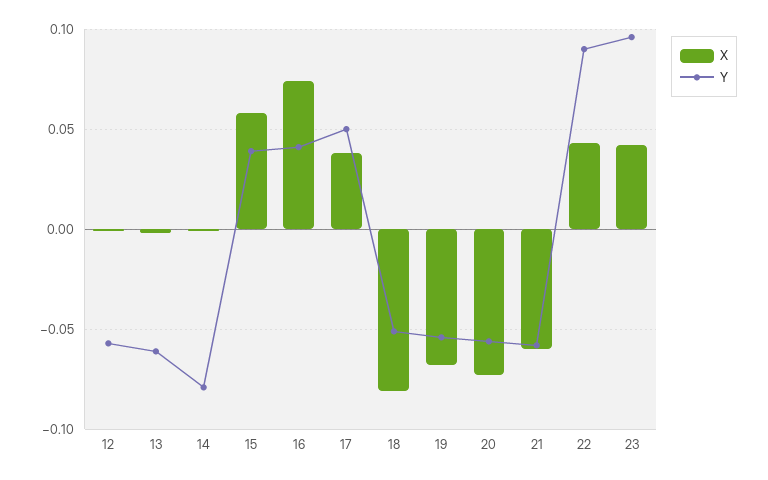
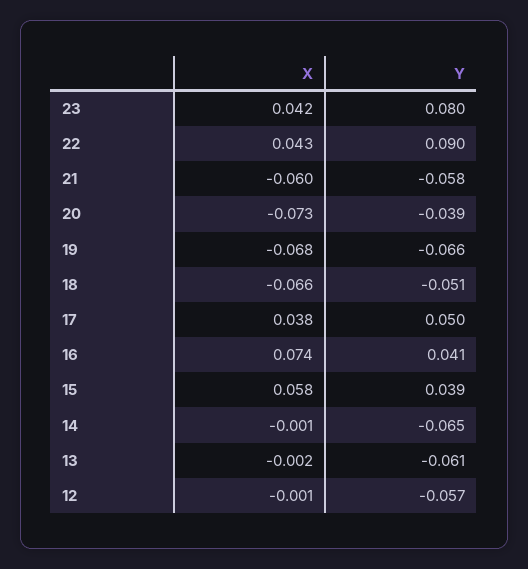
Y, 14: -0.08 -> -0.065
X, 18: -0.08 -> -0.066
Y, 19: -0.055 -> -0.066
Y, 20: -0.055 -> -0.039
Y, 23: 0.095 -> 0.08

